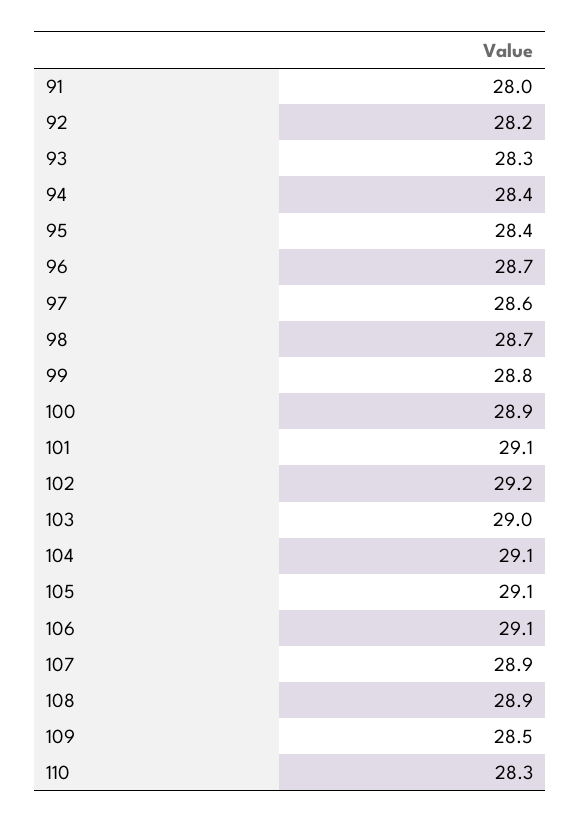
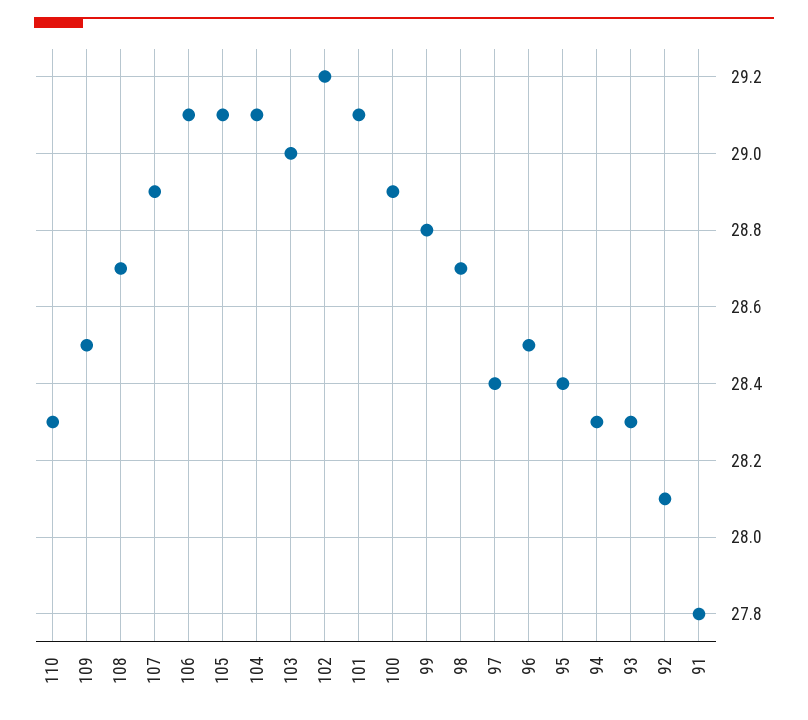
91: 28 -> 27.8
92: 28.2 -> 28.1
94: 28.4 -> 28.3
96: 28.7 -> 28.5
97: 28.6 -> 28.4
108: 28.9 -> 28.7

